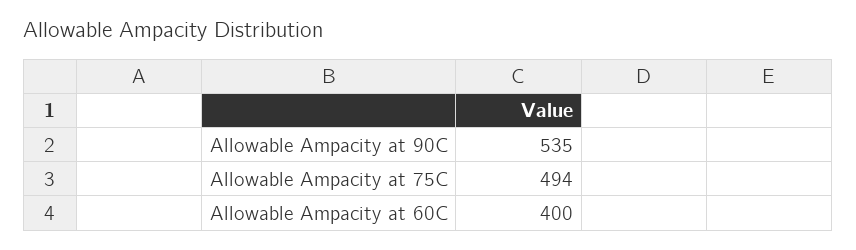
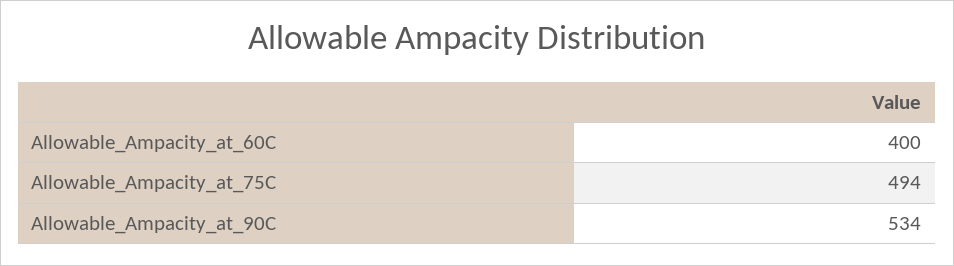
Allowable Ampacity at 90C: 535 -> 534

